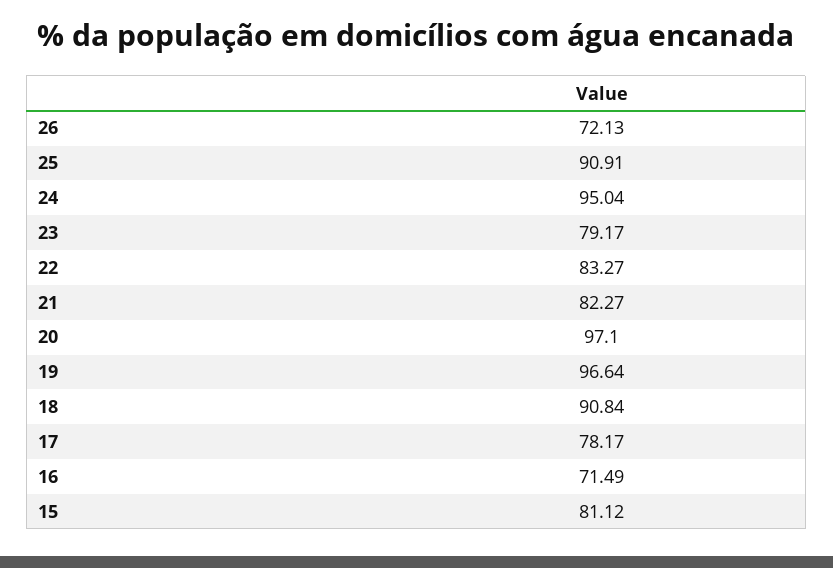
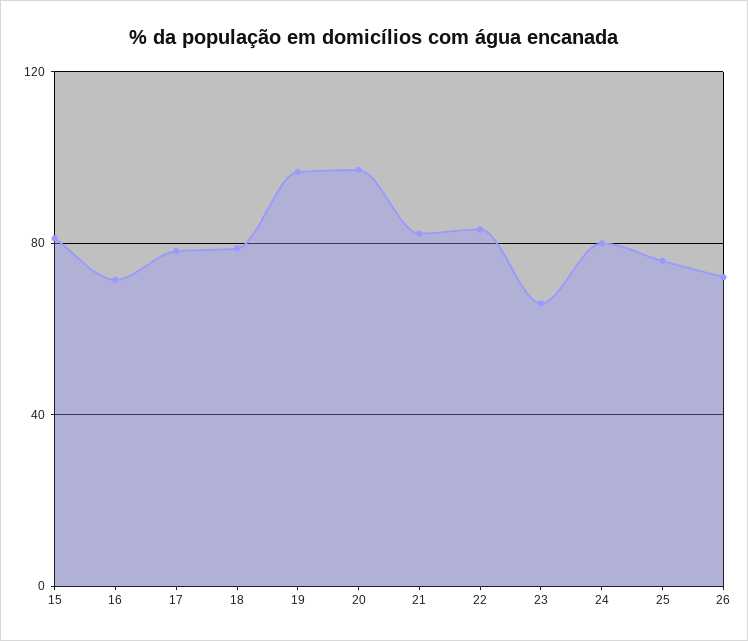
25: 90.91 -> 75
24: 95.04 -> 80
23: 79.17 -> 65
18: 90.84 -> 80

